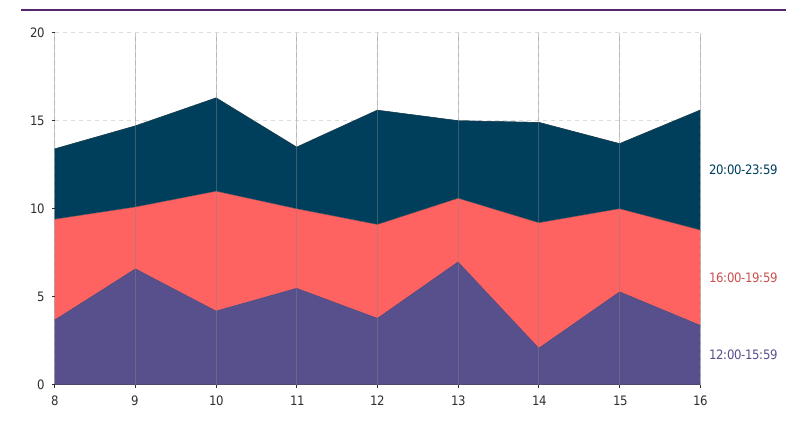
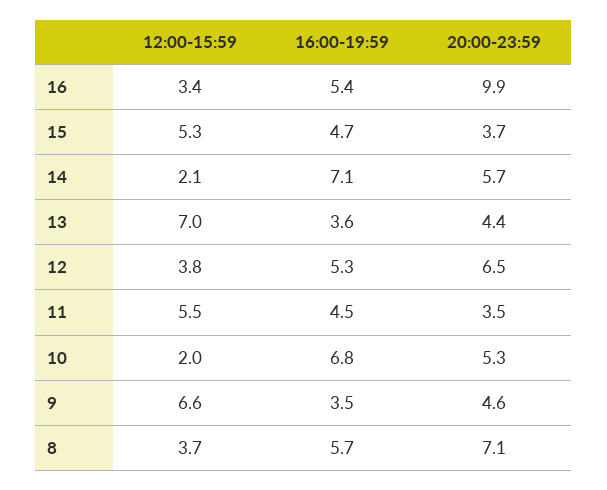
20:00-23:59, 8: 4 -> 7.1
12:00-15:59, 10: 4 -> 2
20:00-23:59, 16: 7 -> 9.9

